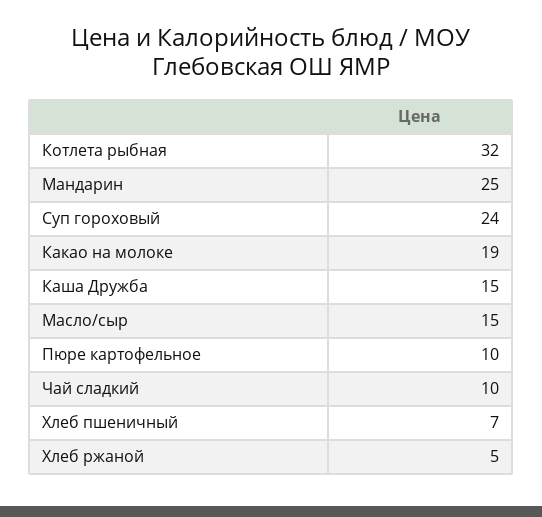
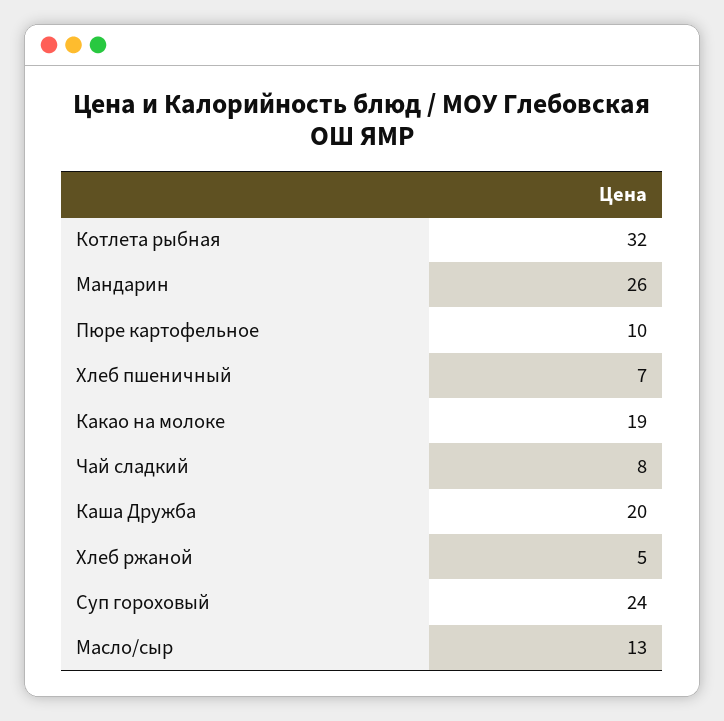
Мандарин: 25 -> 26
Каша Дружба: 15 -> 20
Масло/сыр: 15 -> 13
Чай сладкий: 10 -> 8

